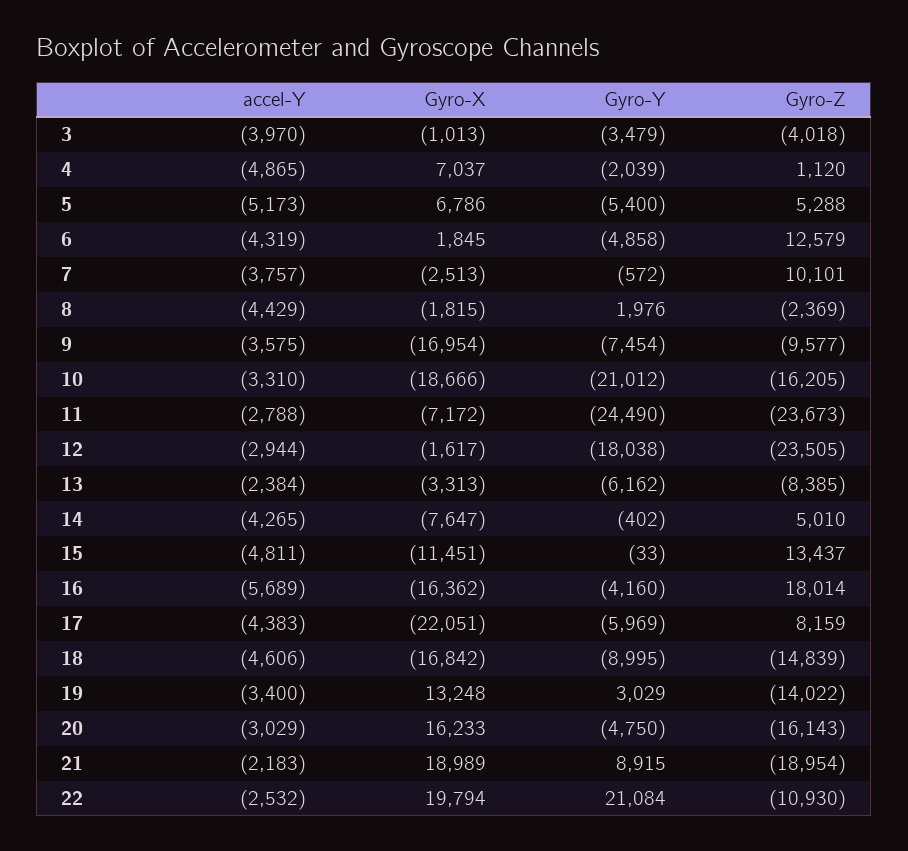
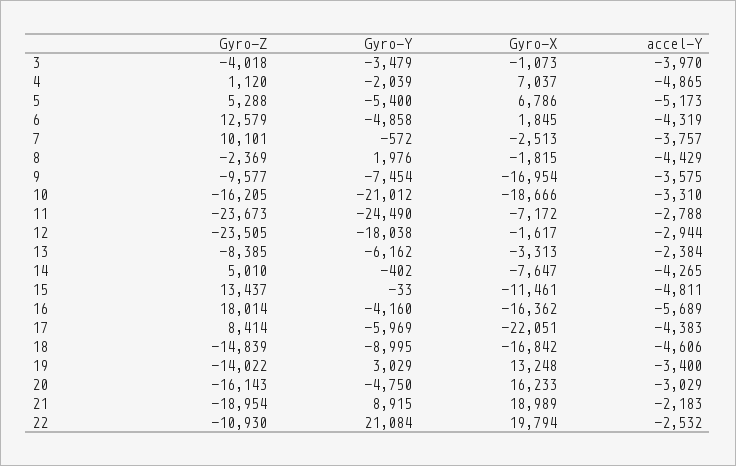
Gyro-X, 3: -1013 -> -1073
Gyro-X, 15: -11451 -> -11461
Gyro-Z, 17: 8159 -> 8414

